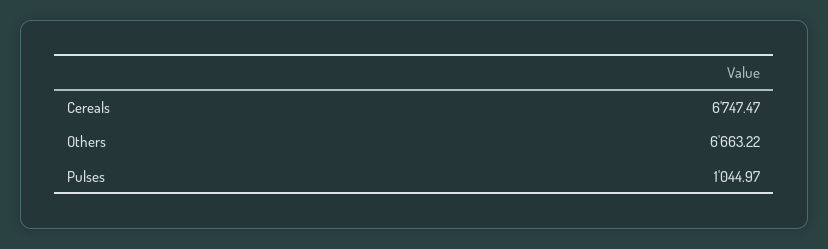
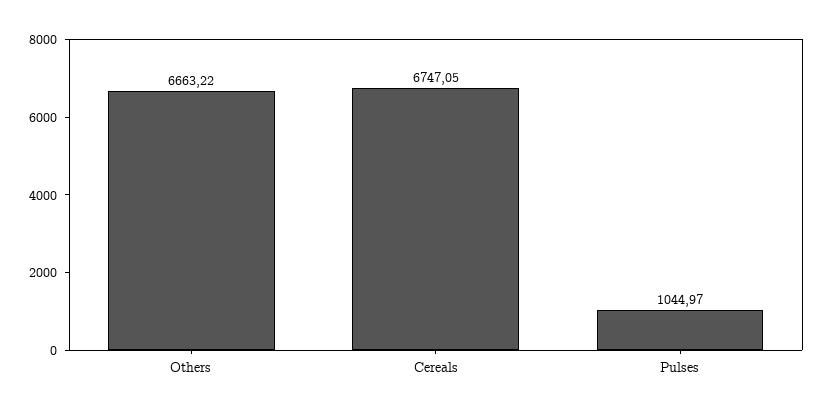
Cereals: 6747.47 -> 6747.05

